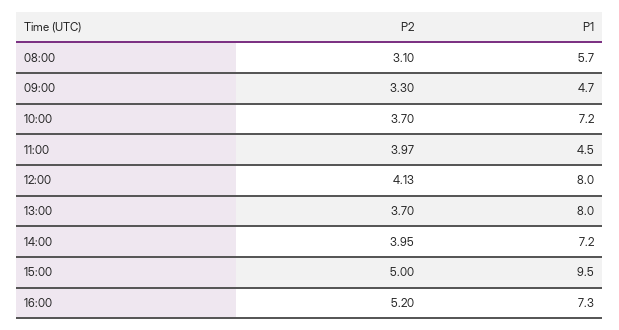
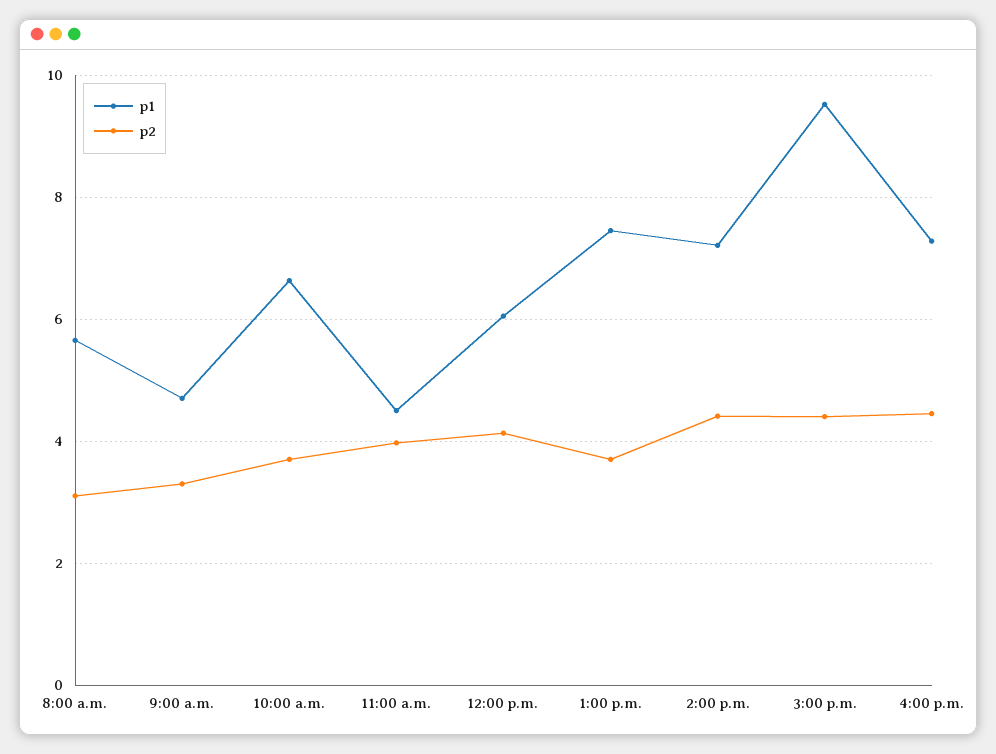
P1, 10:00: 7.2 -> 6.6
P1, 12:00: 8 -> 6
P1, 13:00: 8 -> 7.4
P2, 14:00: 3.95 -> 4.4
P2, 15:00: 5 -> 4.4
P2, 16:00: 5.2 -> 4.4

